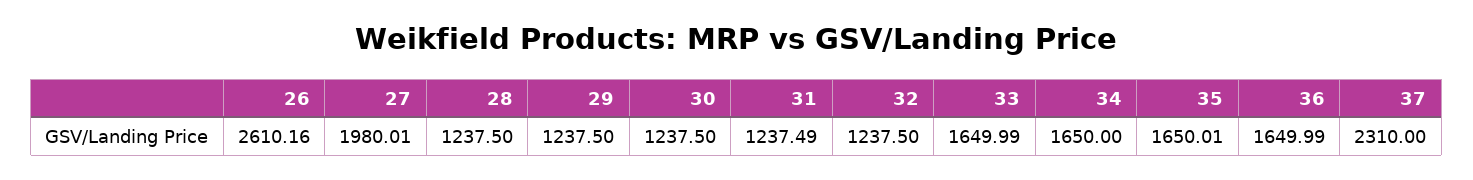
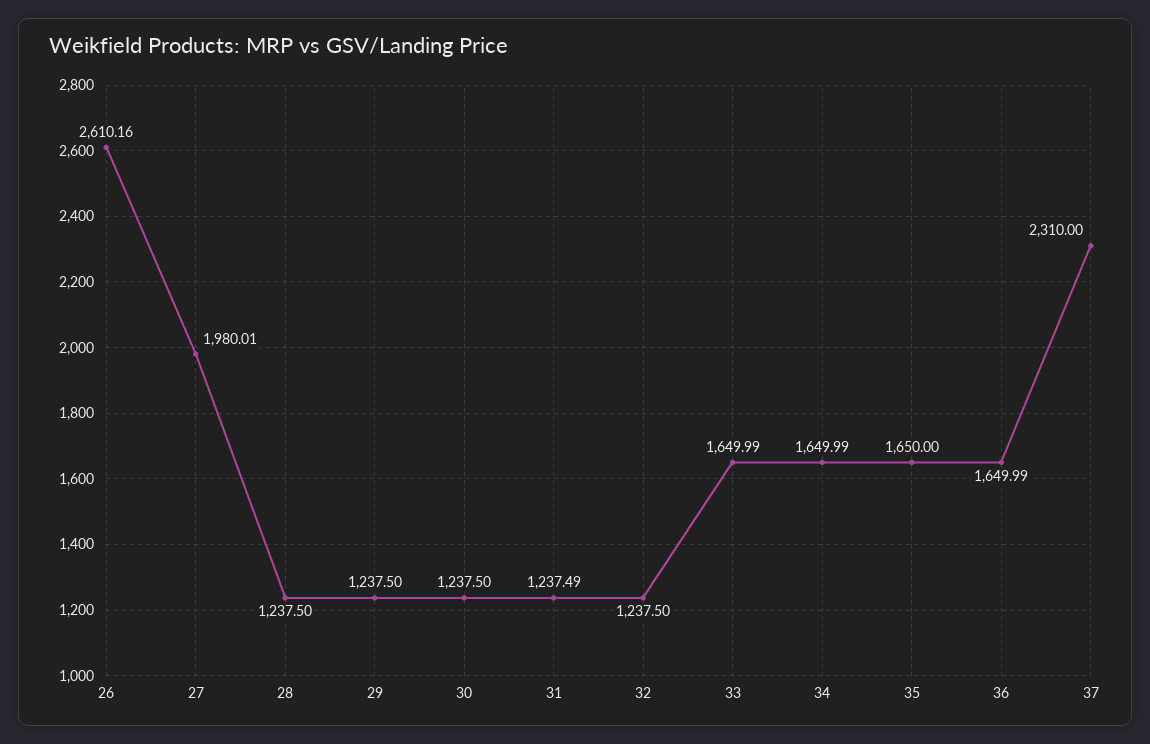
34: 1650 -> 1649.99
35: 1650.01 -> 1650

